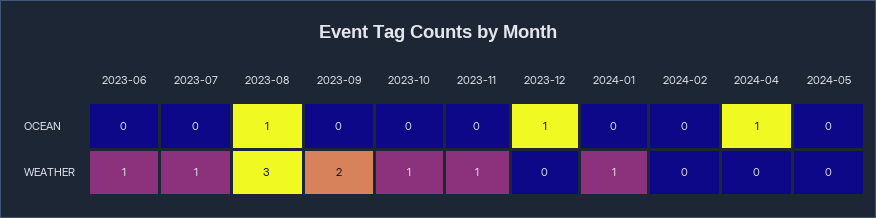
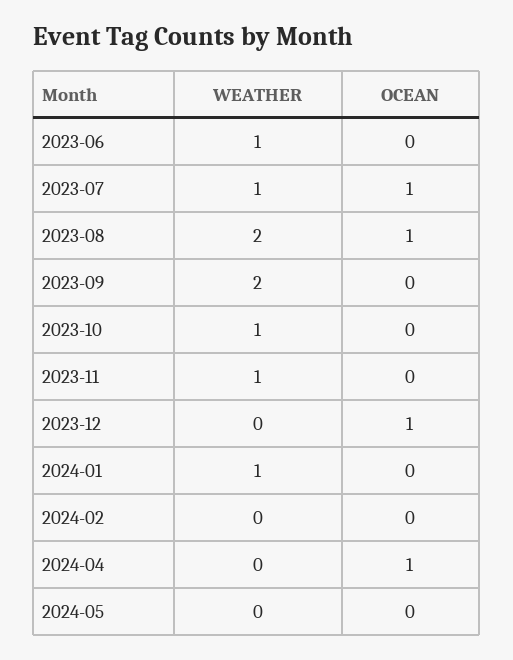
2023-07, OCEAN: 0 -> 1
2023-08, WEATHER: 3 -> 2

